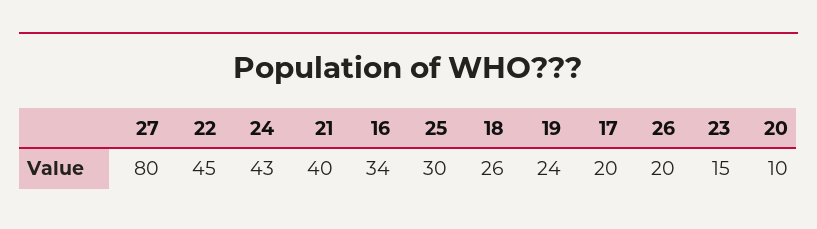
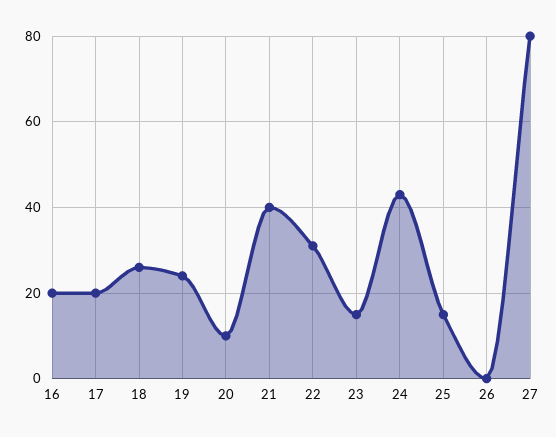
22: 45 -> 30
16: 34 -> 20
25: 30 -> 15
26: 20 -> 0

